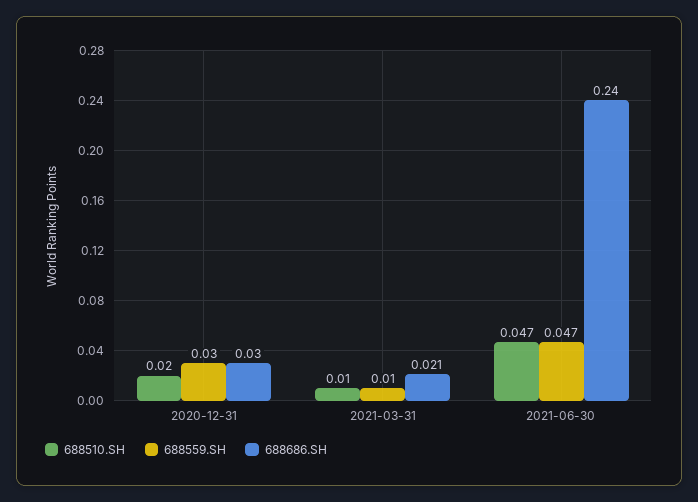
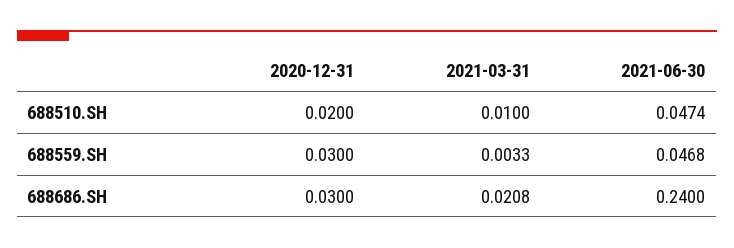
688559.SH, 2021-03-31: 0.01 -> 0.0033

